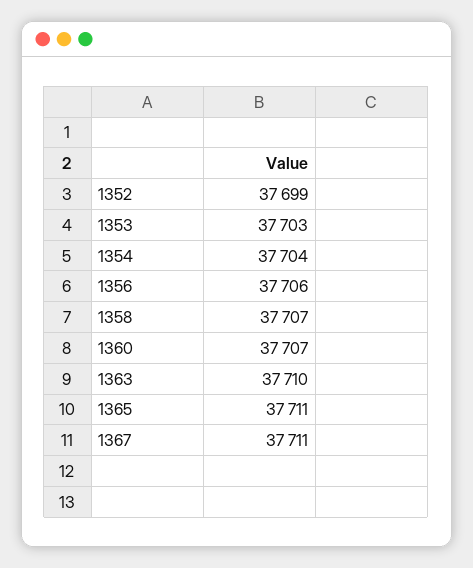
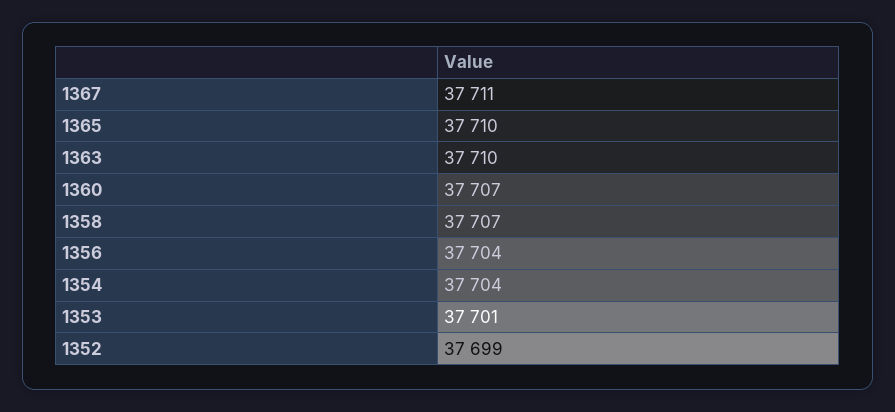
1353: 37703 -> 37701
1356: 37706 -> 37704
1365: 37711 -> 37710

